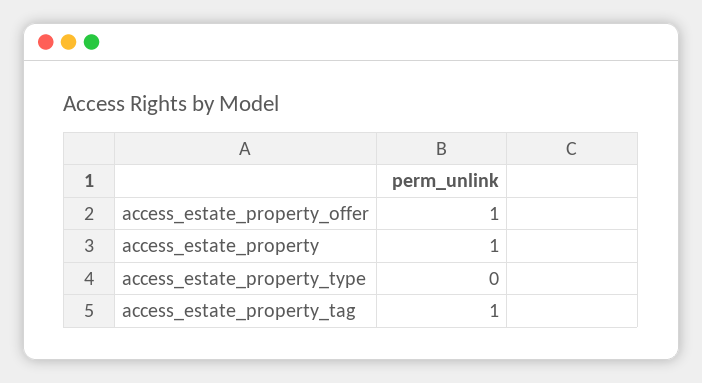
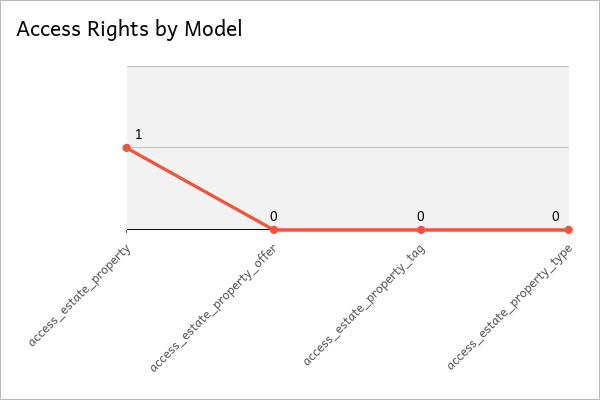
access_estate_property_offer: 1 -> 0
access_estate_property_tag: 1 -> 0

